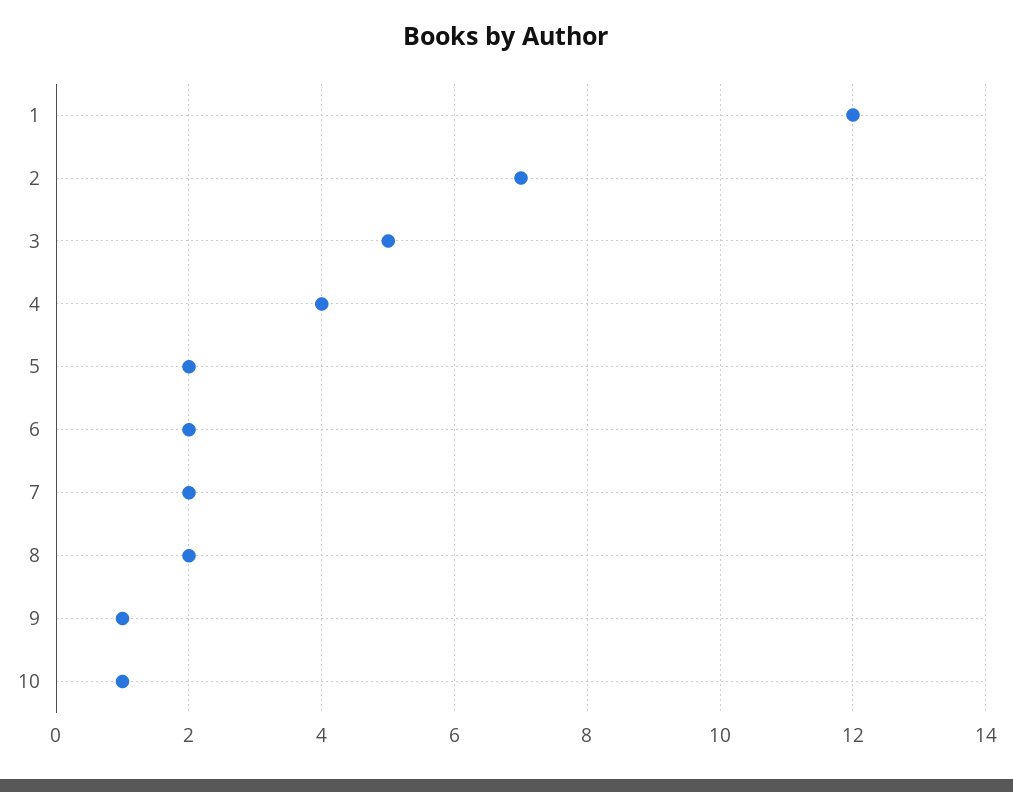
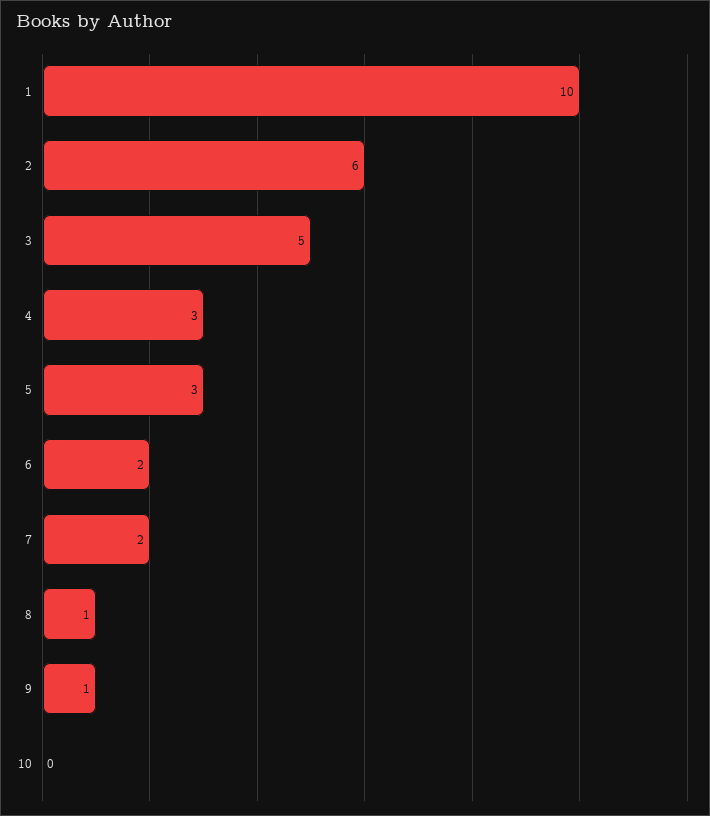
1: 12 -> 10
2: 7 -> 6
4: 4 -> 3
5: 2 -> 3
8: 2 -> 1
10: 1 -> 0

